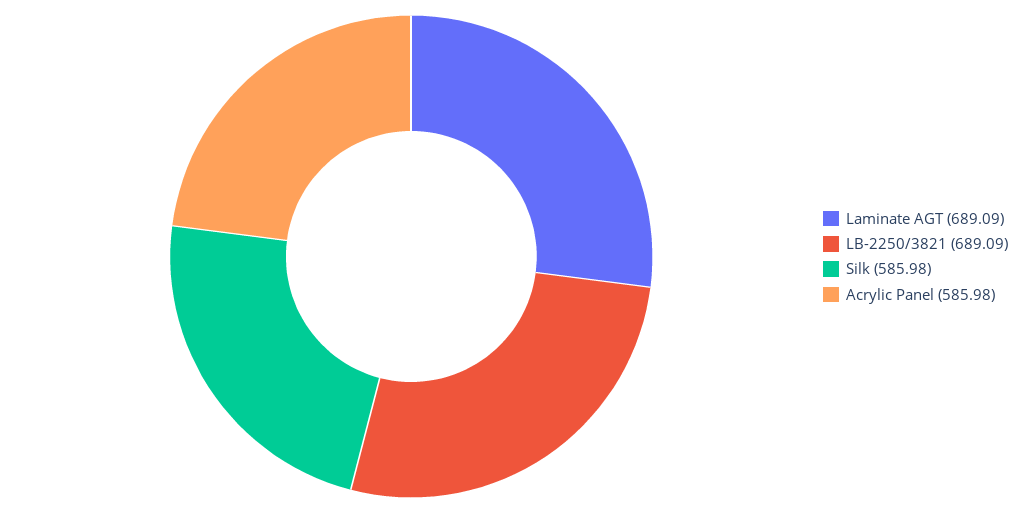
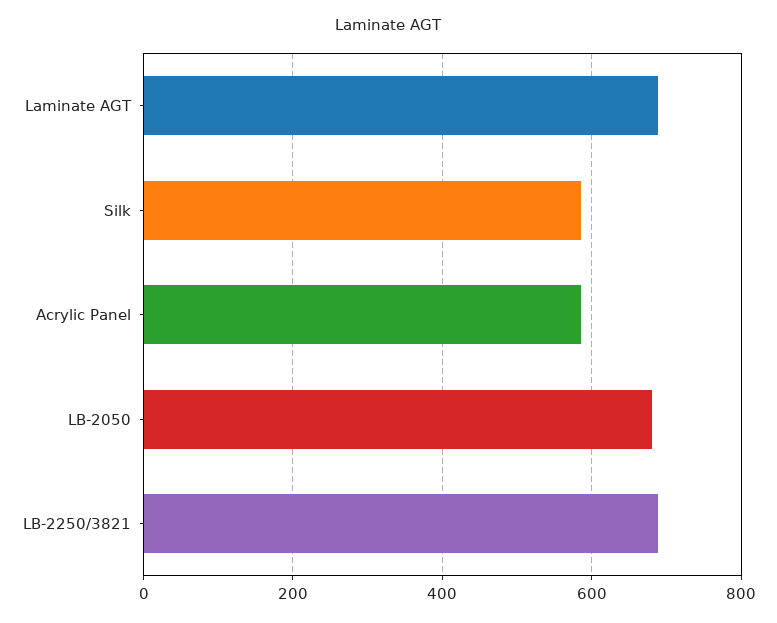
LB-2050: none -> 680

